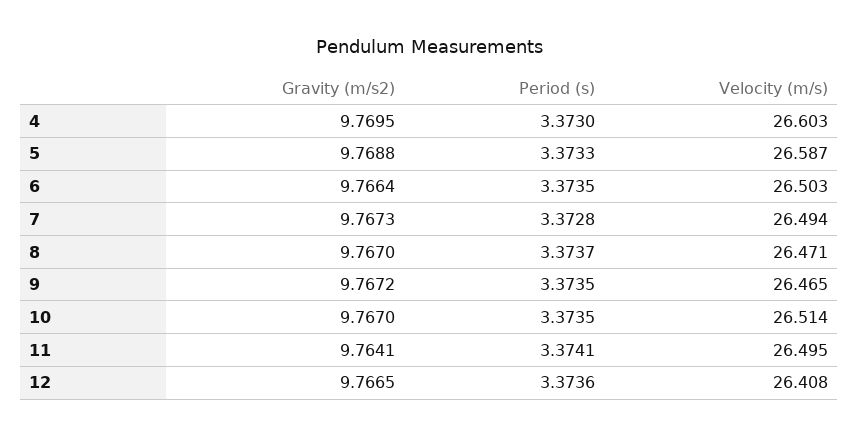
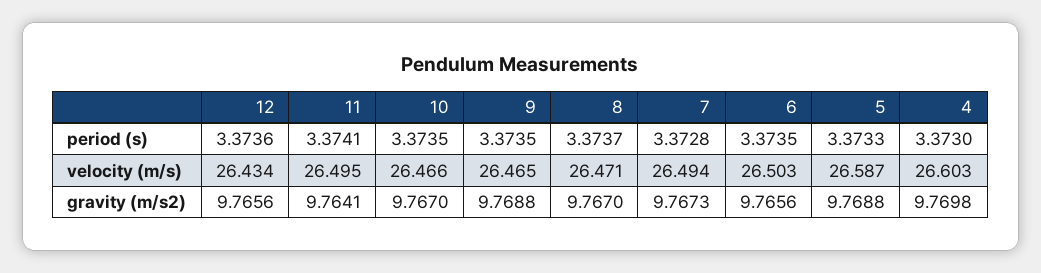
Gravity (m/s2), 4: 9.7695 -> 9.7698
Gravity (m/s2), 6: 9.7664 -> 9.7656
Gravity (m/s2), 9: 9.7672 -> 9.7688
Velocity (m/s), 10: 26.514 -> 26.466
Gravity (m/s2), 12: 9.7665 -> 9.7656
Velocity (m/s), 12: 26.408 -> 26.434

